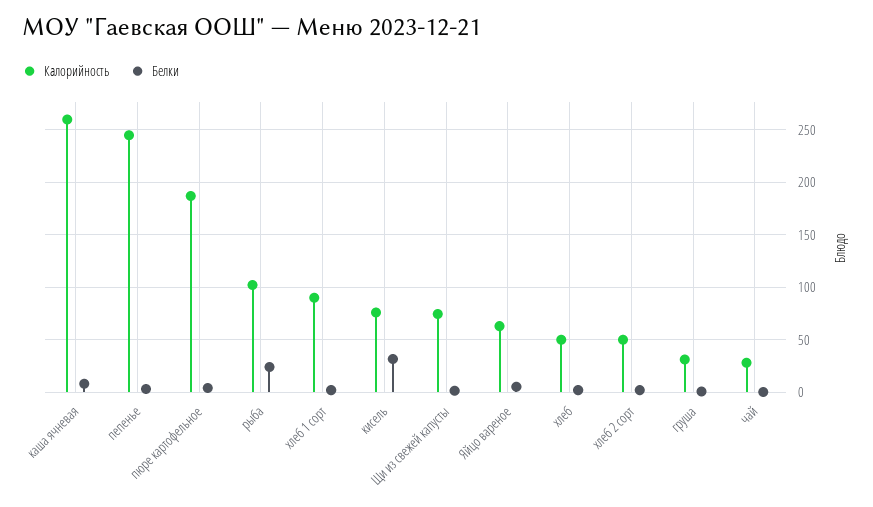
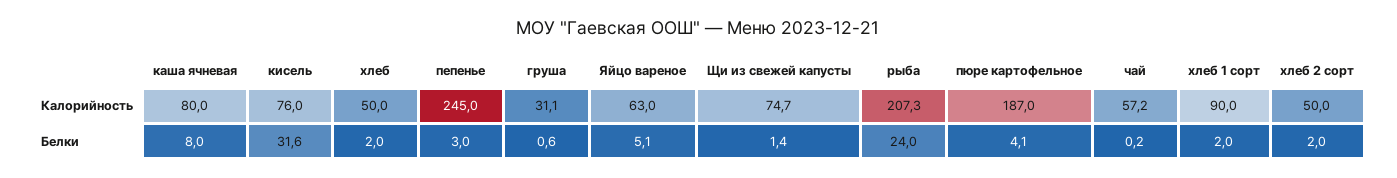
Калорийность, каша ячневая: 260 -> 80
Калорийность, рыба: 100 -> 207.3
Калорийность, чай: 30 -> 57.2

